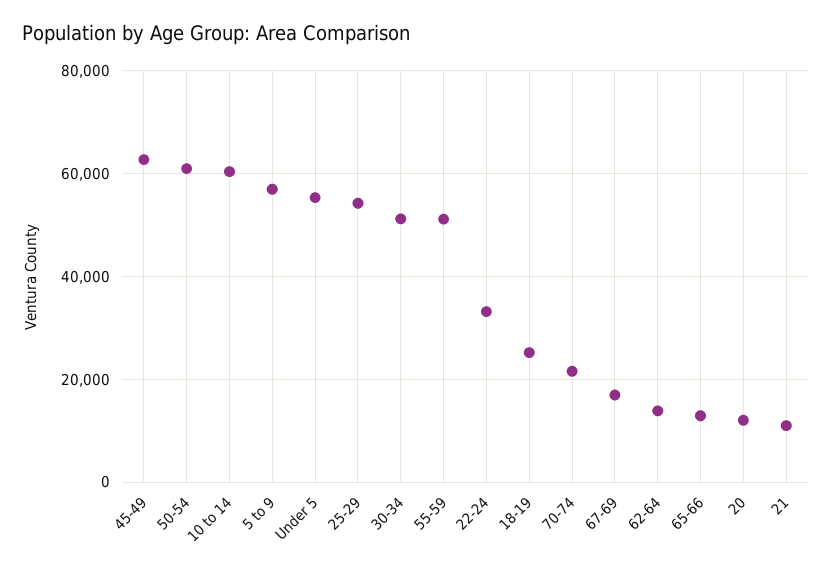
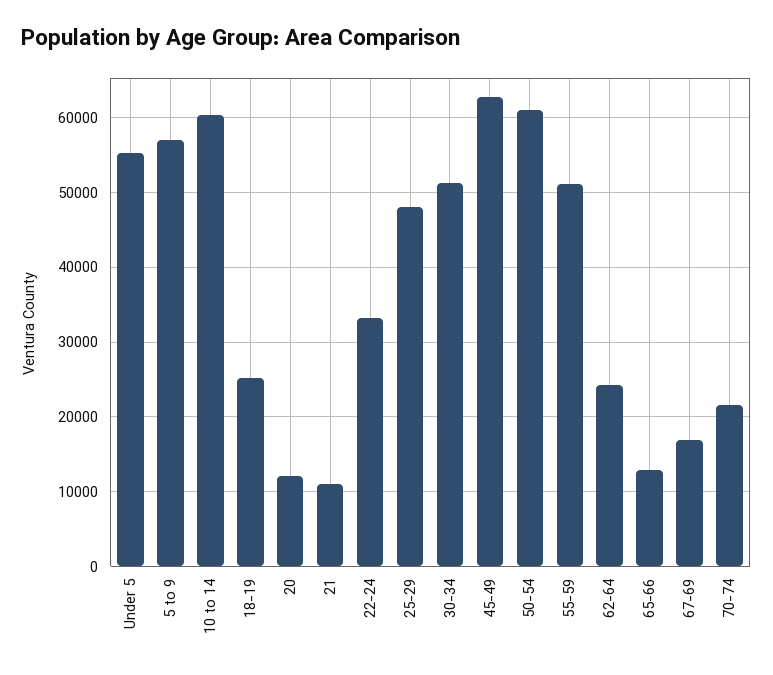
25-29: 54000 -> 48000
62-64: 14000 -> 24000

